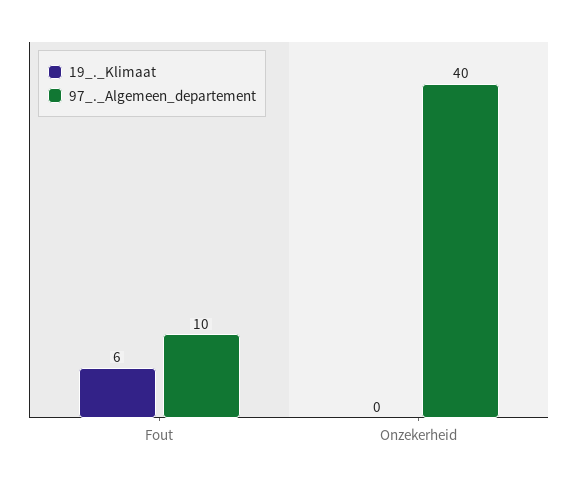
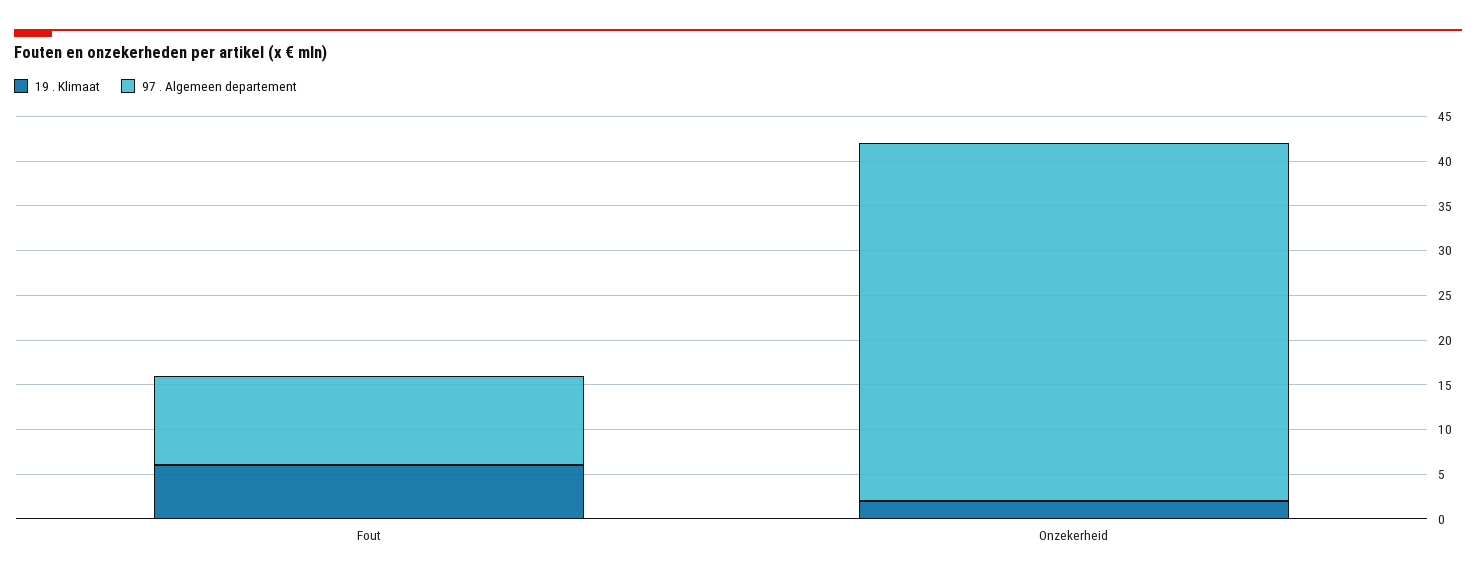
19_._Klimaat, Onzekerheid: 0 -> 2

